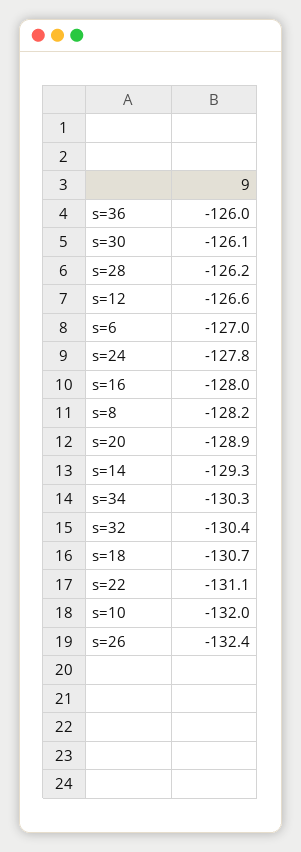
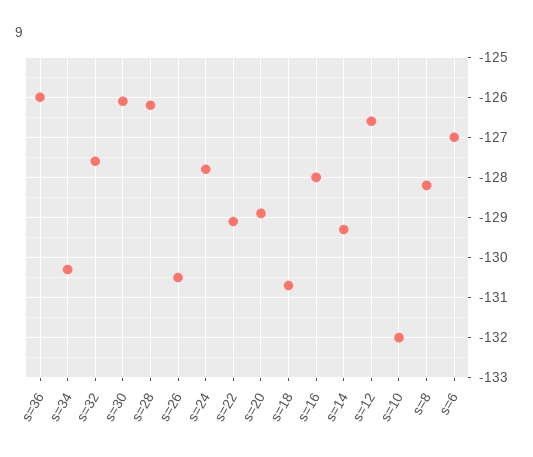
s=32: -130.4 -> -127.5
s=22: -131.1 -> -129
s=26: -132.4 -> -130.5

